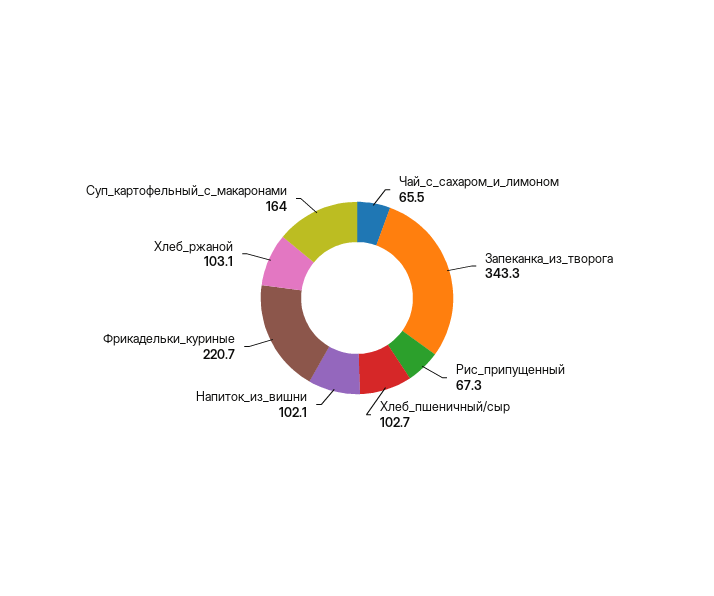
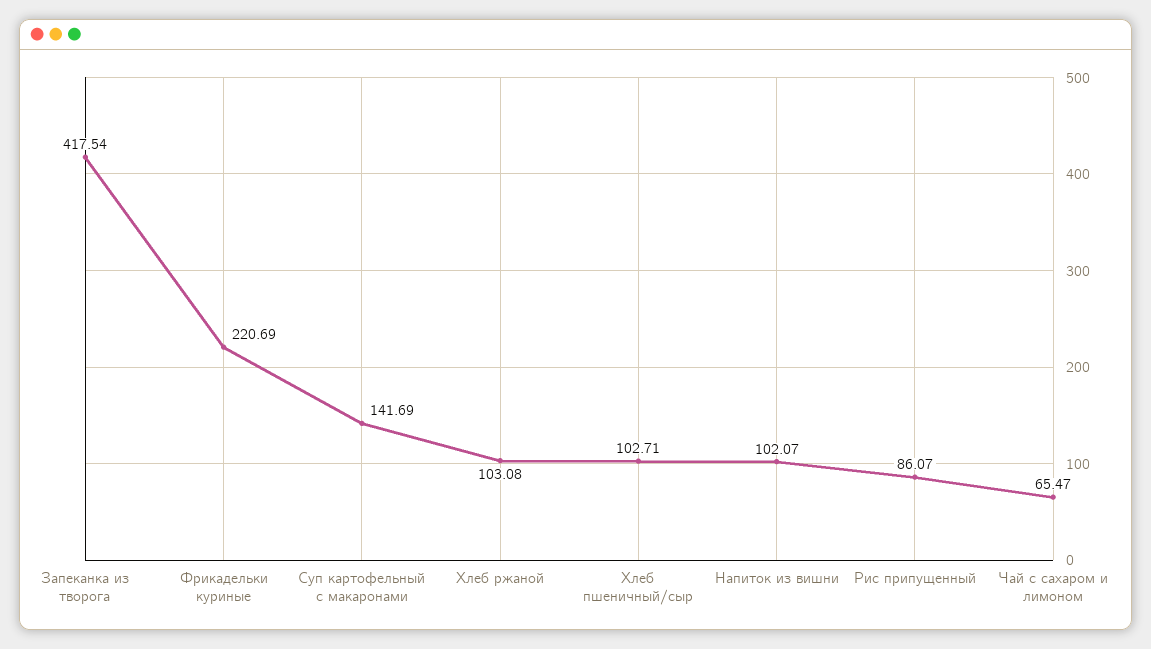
Запеканка_из_творога: 343.3 -> 417.54
Рис_припущенный: 67.3 -> 86.07
Суп_картофельный_с_макаронами: 164 -> 141.69

